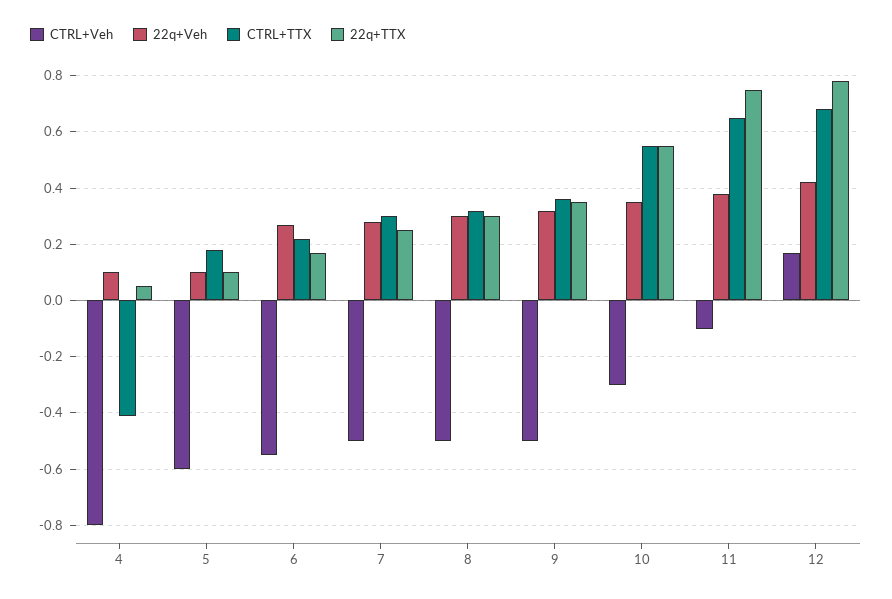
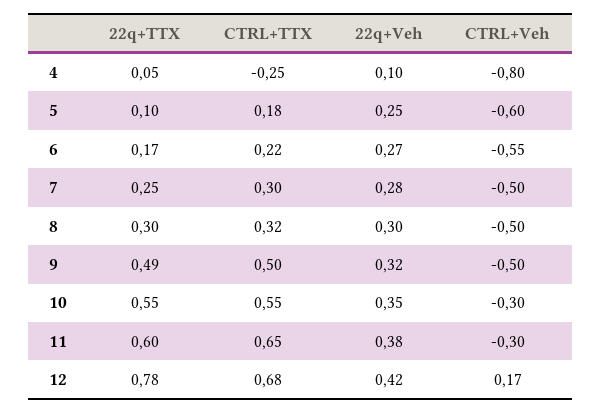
CTRL+TTX, 4: -0.4 -> -0.25
22q+Veh, 5: 0.1 -> 0.25
CTRL+TTX, 9: 0.35 -> 0.5
22q+TTX, 9: 0.35 -> 0.49
CTRL+Veh, 11: -0.1 -> -0.3
22q+TTX, 11: 0.75 -> 0.6

